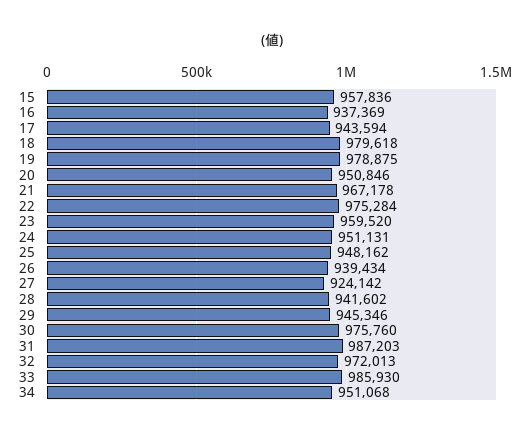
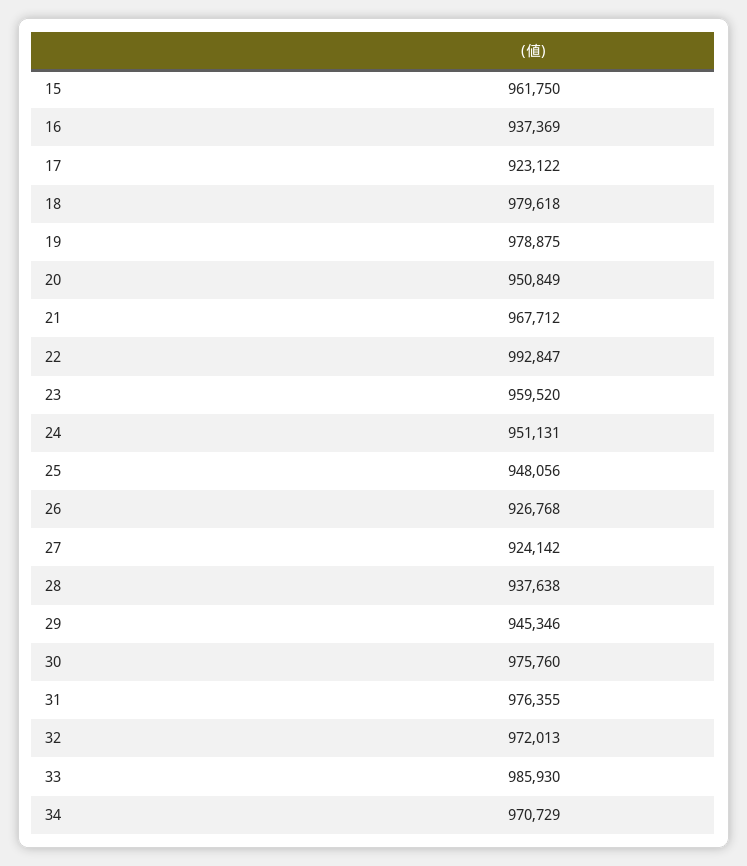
15: 957836 -> 961750
17: 943594 -> 923122
20: 950846 -> 950849
21: 967178 -> 967712
22: 975284 -> 992847
25: 948162 -> 948056
26: 939434 -> 926768
28: 941602 -> 937638
31: 987203 -> 976355
34: 951068 -> 970729

